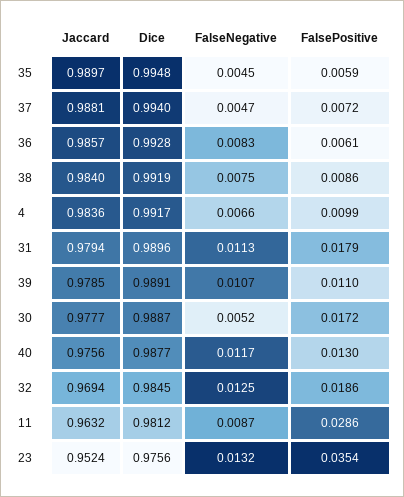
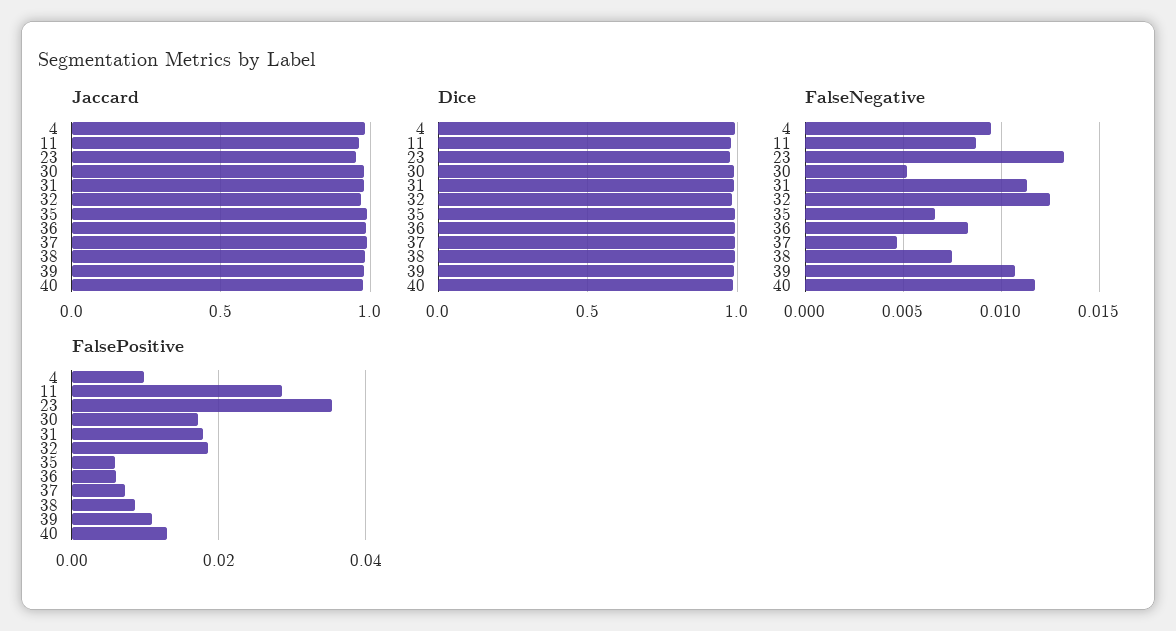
FalseNegative, 35: 0.0045 -> 0.0065
FalseNegative, 4: 0.0066 -> 0.0095

